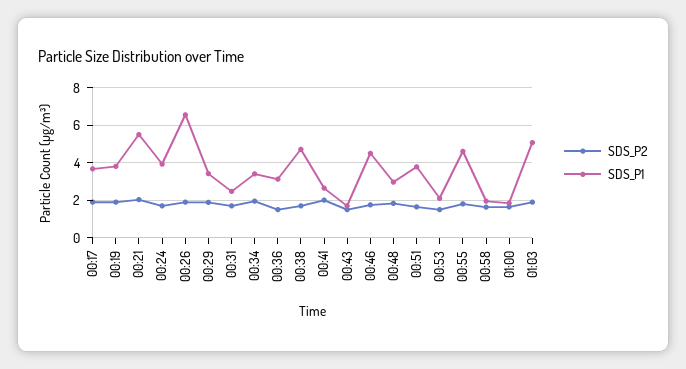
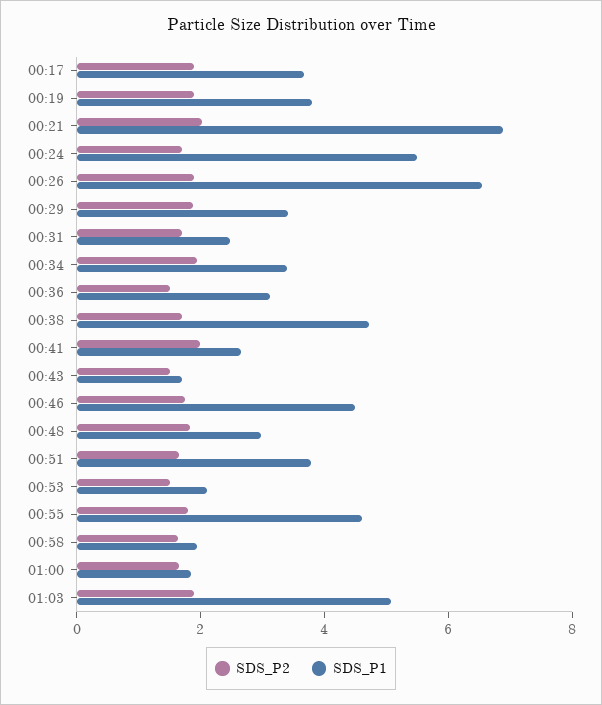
SDS_P1, 00:21: 5.5 -> 7
SDS_P1, 00:24: 4 -> 5.5

